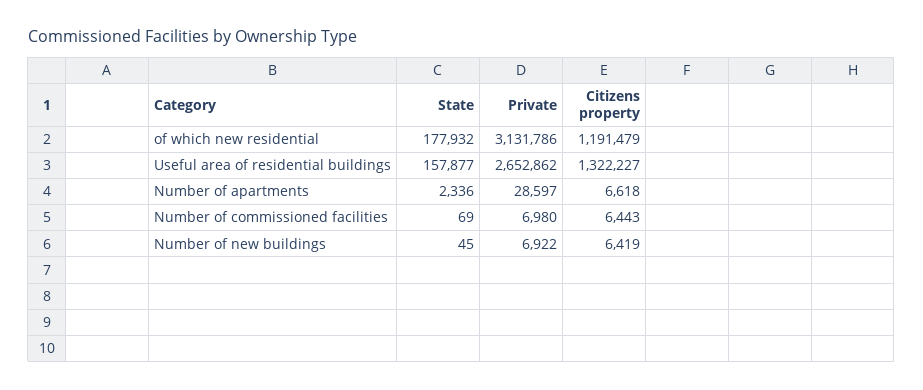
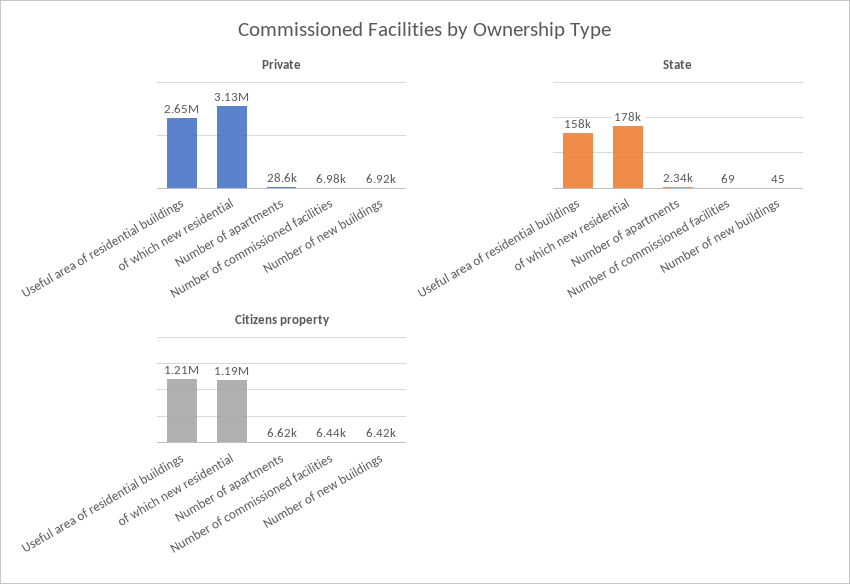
Citizens property, Useful area of residential buildings: 1322227 -> 1210000

